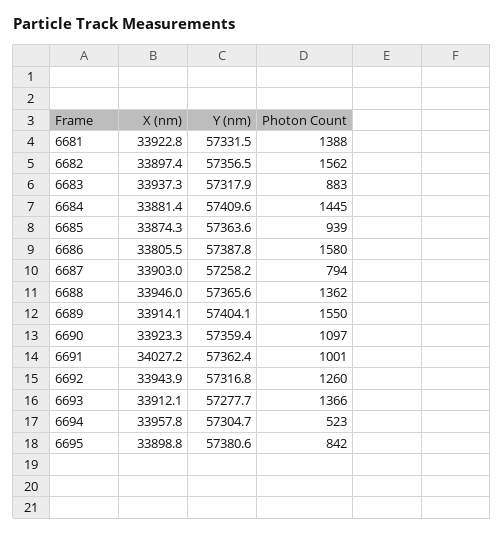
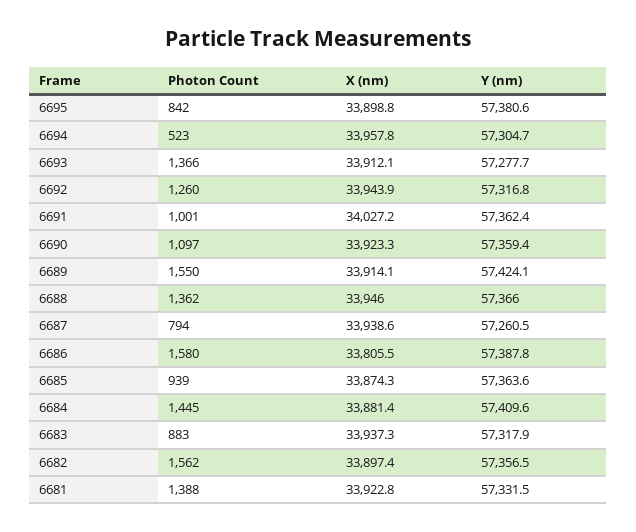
X (nm), 6687: 33903 -> 33938.6
Y (nm), 6687: 57258.2 -> 57260.5
Y (nm), 6688: 57365.6 -> 57366
Y (nm), 6689: 57404.1 -> 57424.1

